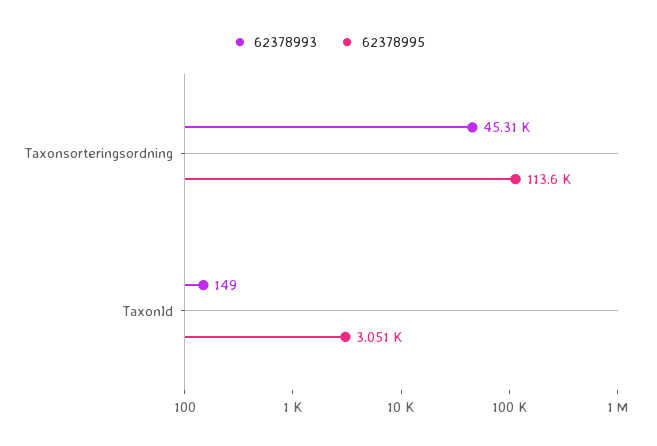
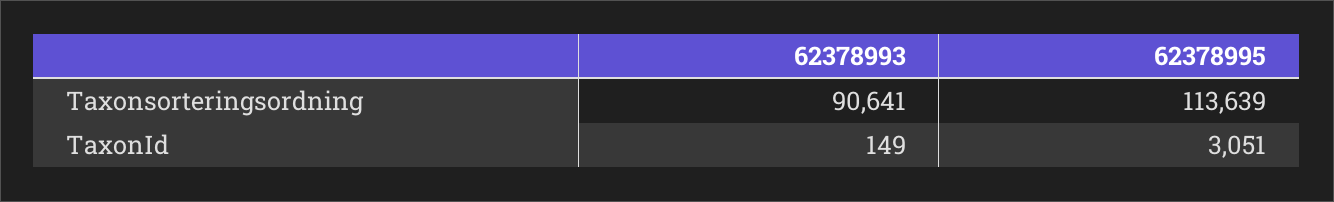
62378993, Taxonsorteringsordning: 45310 -> 90641

